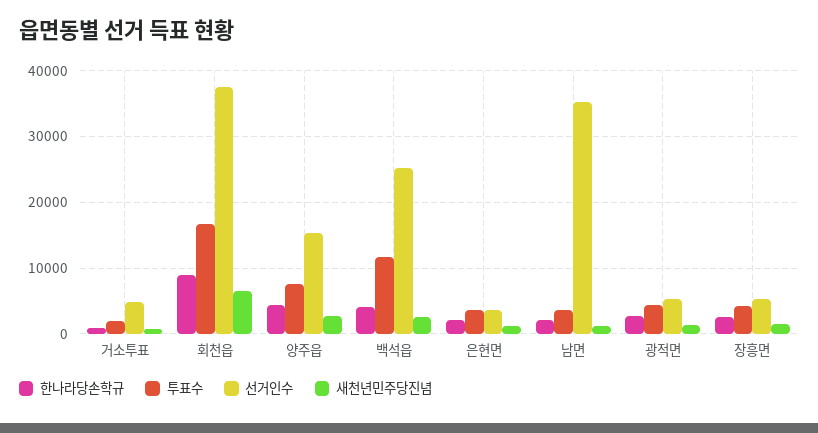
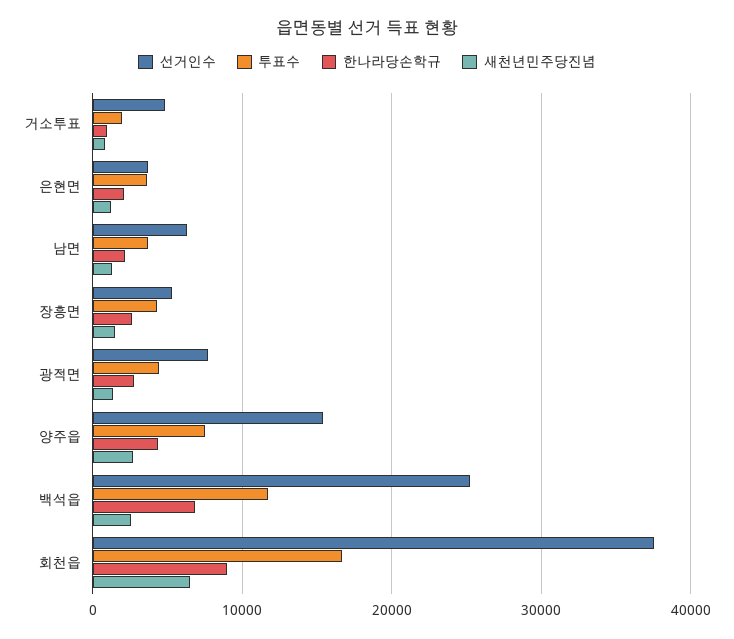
한나라당손학규, 백석읍: 4000 -> 7000
선거인수, 남면: 35000 -> 6000
선거인수, 광적면: 5000 -> 8000

